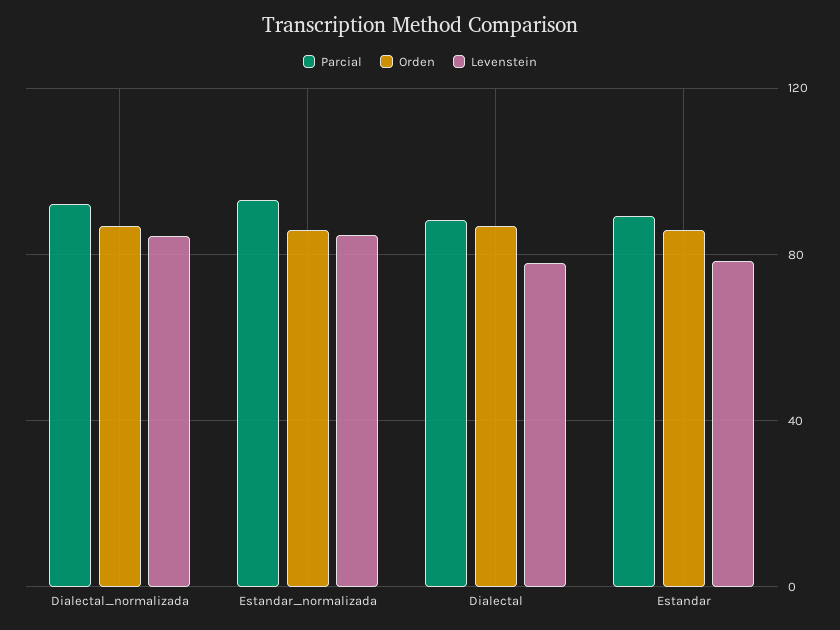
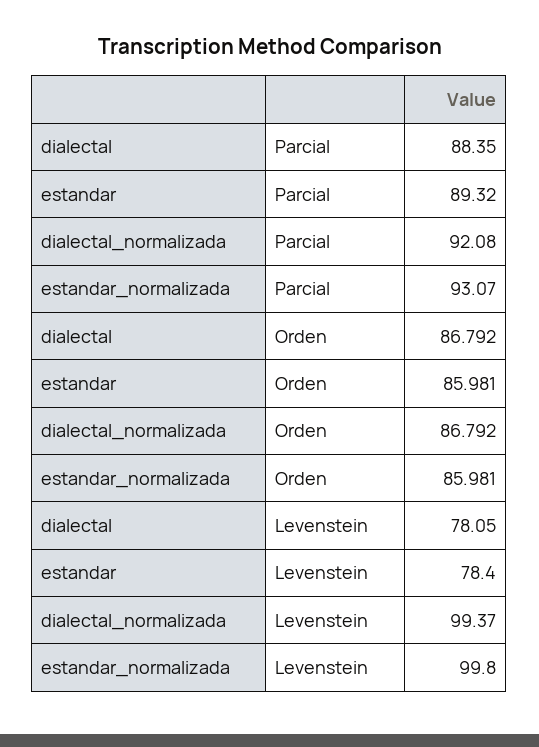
Levenstein, Dialectal_normalizada: 85 -> 99.37
Levenstein, Estandar_normalizada: 85 -> 99.8

